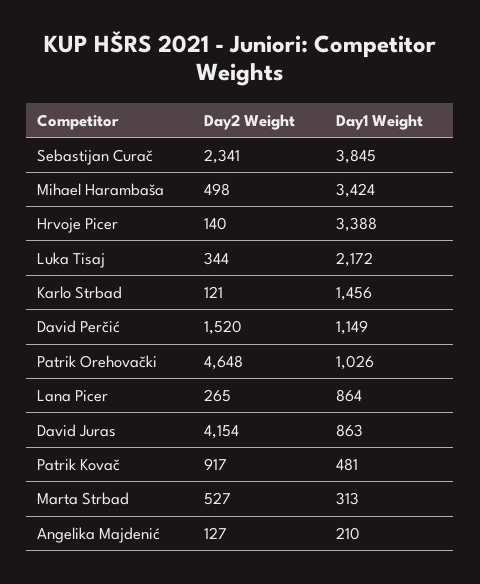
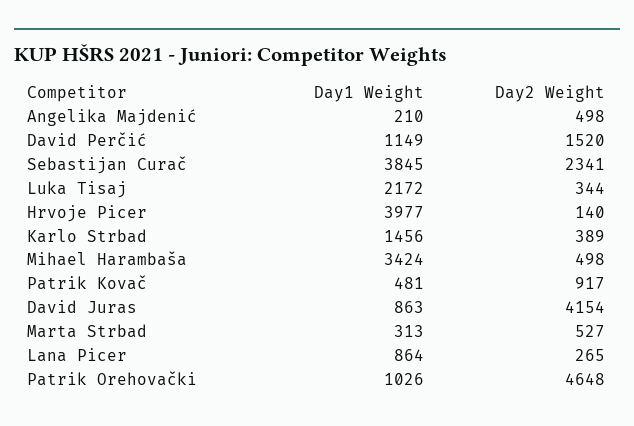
Day1 Weight, Hrvoje Picer: 3388 -> 3977
Day2 Weight, Karlo Strbad: 121 -> 389
Day2 Weight, Angelika Majdenić: 127 -> 498

